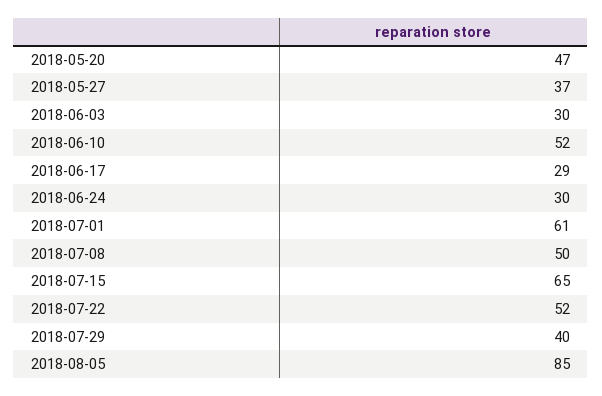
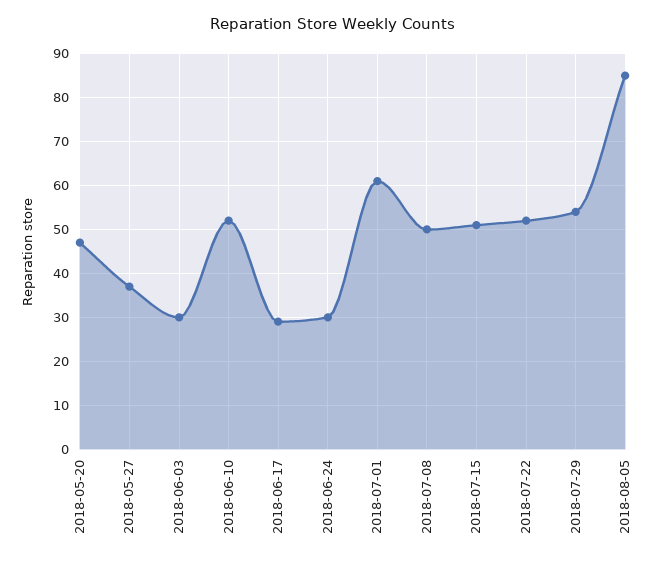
2018-07-15: 65 -> 50
2018-07-29: 40 -> 55

